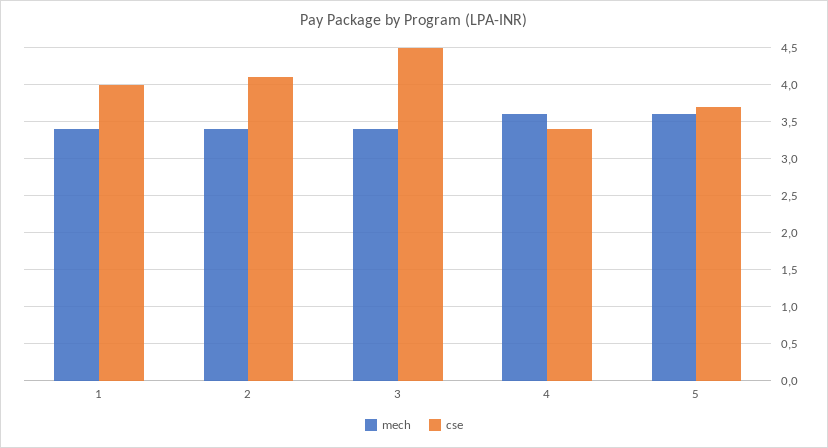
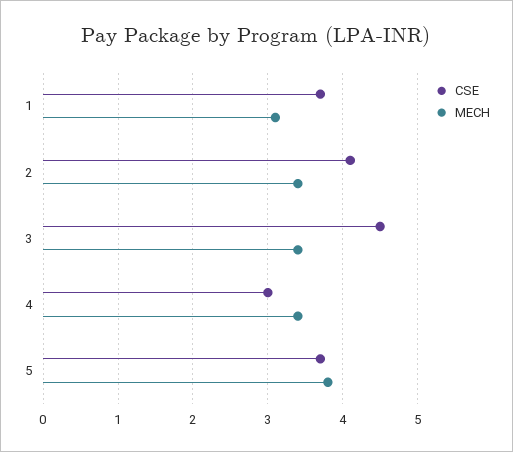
mech, 1: 3.4 -> 3.1
cse, 1: 4 -> 3.7
mech, 4: 3.6 -> 3.4
cse, 4: 3.4 -> 3
mech, 5: 3.6 -> 3.8

